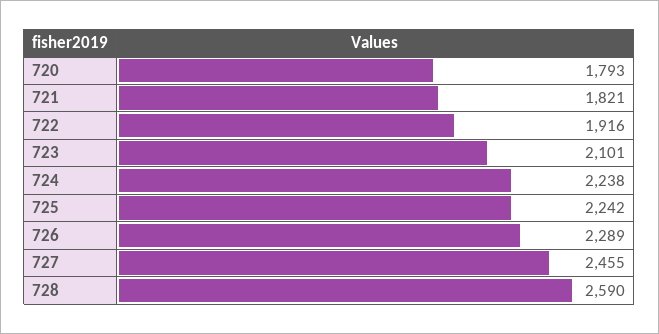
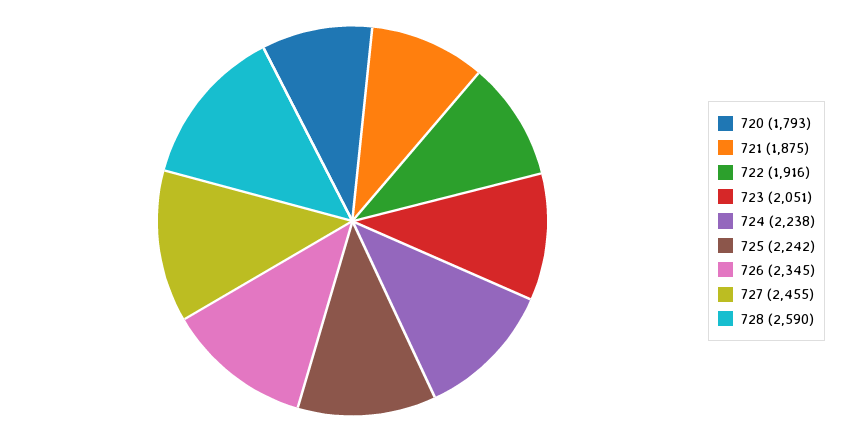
721: 1821 -> 1875
723: 2101 -> 2051
726: 2289 -> 2345

